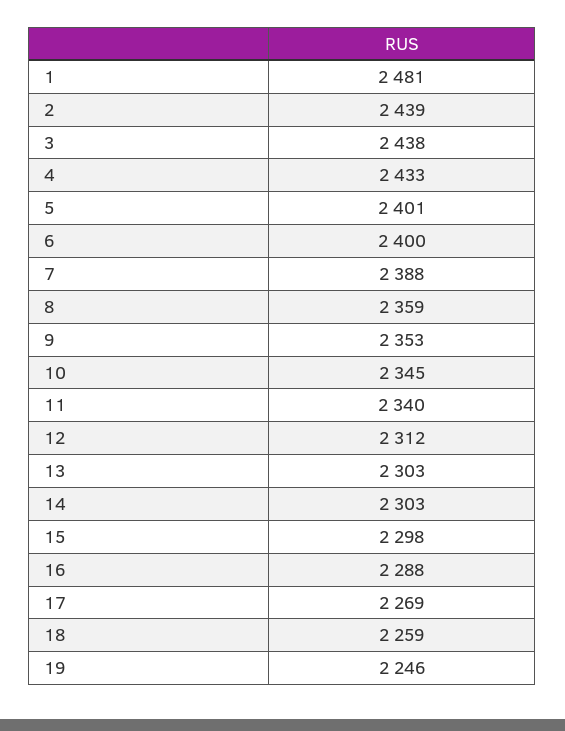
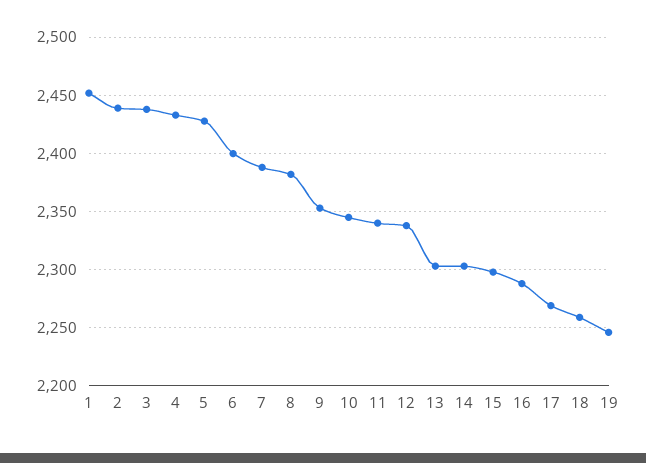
1: 2481 -> 2450
5: 2401 -> 2430
8: 2359 -> 2380
12: 2312 -> 2340

